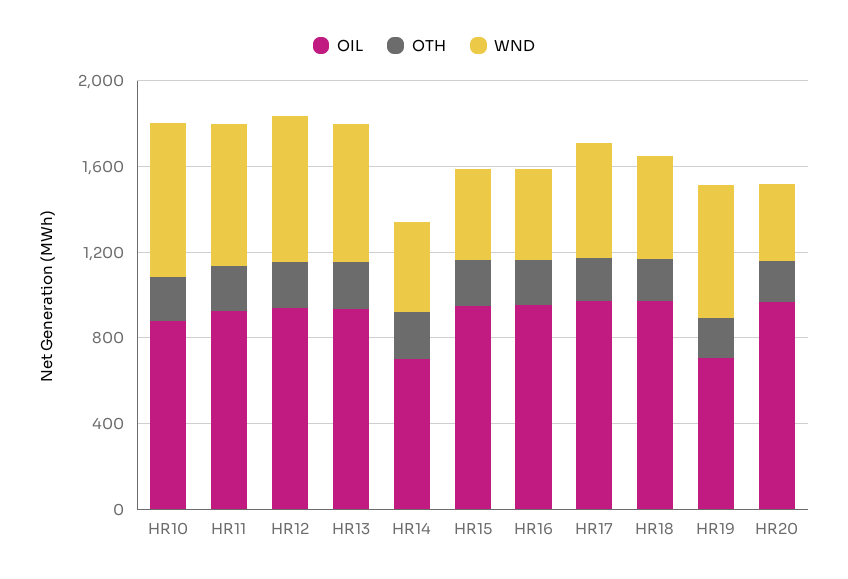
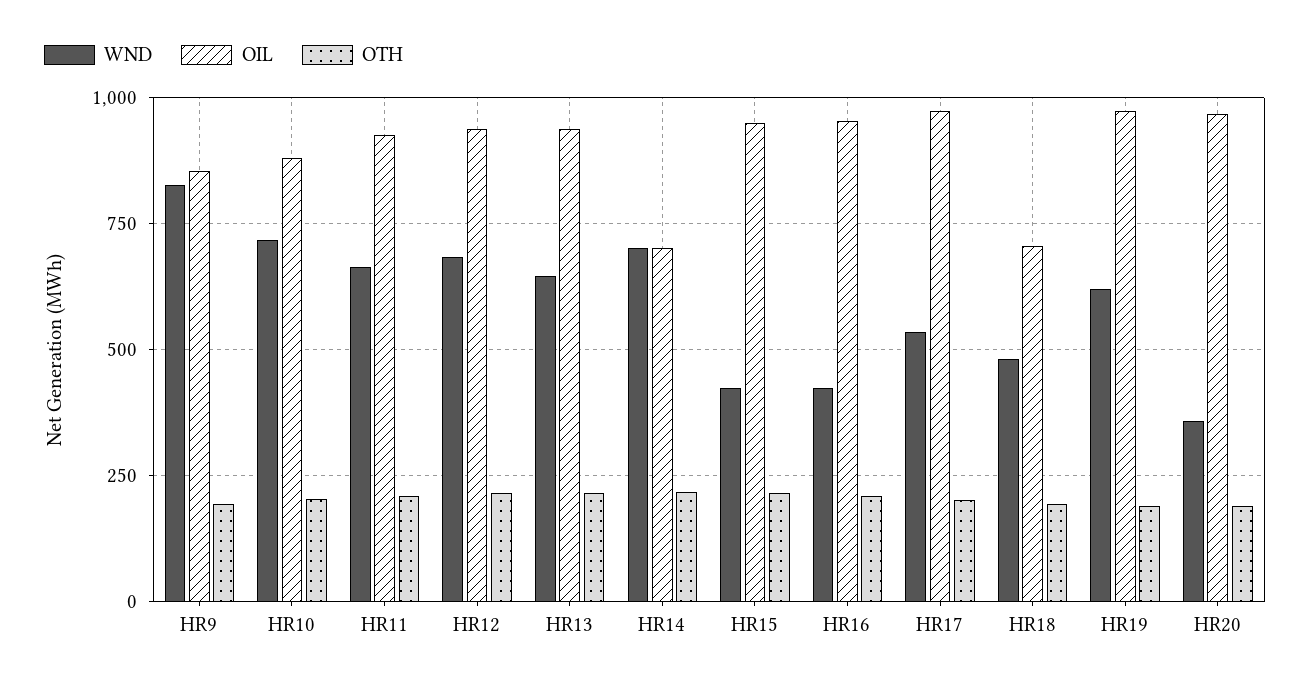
WND, HR14: 400 -> 700
OIL, HR18: 1000 -> 700
OIL, HR19: 700 -> 975
WND, HR9: none -> 825
OIL, HR9: none -> 850
OTH, HR9: none -> 200

